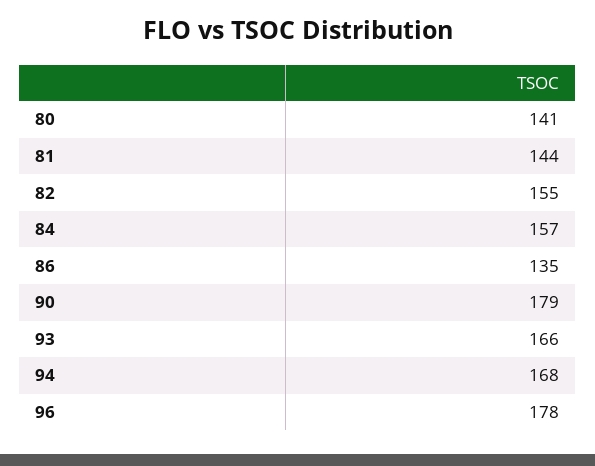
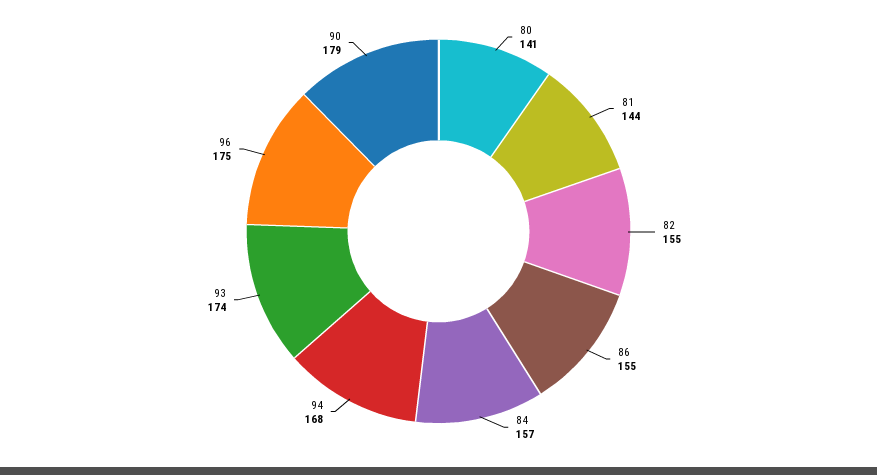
86: 135 -> 155
93: 166 -> 174
96: 178 -> 175

